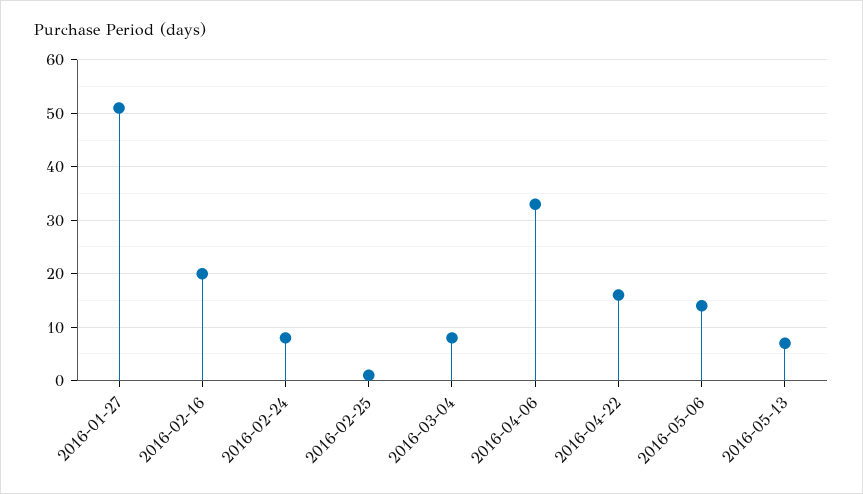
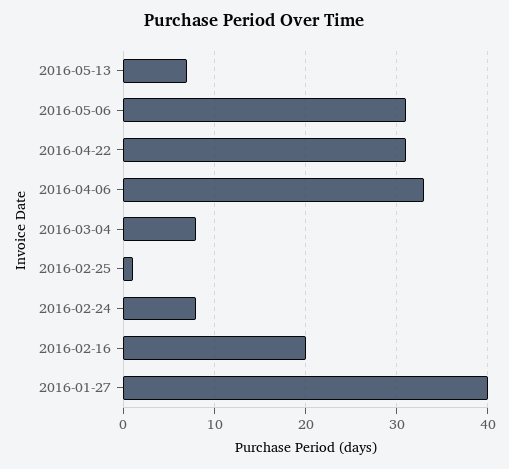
2016-01-27: 50 -> 40
2016-04-22: 15 -> 31
2016-05-06: 15 -> 31

